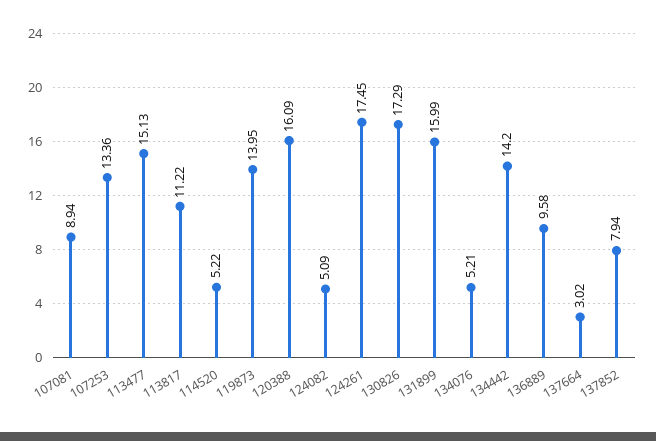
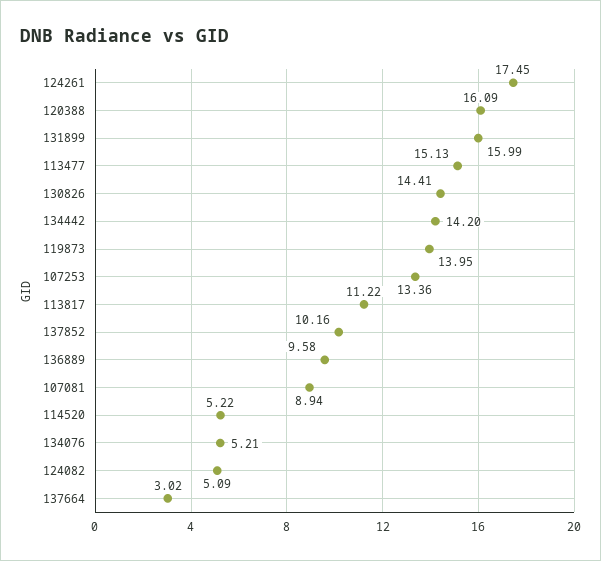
130826: 17.29 -> 14.41
137852: 7.94 -> 10.16

